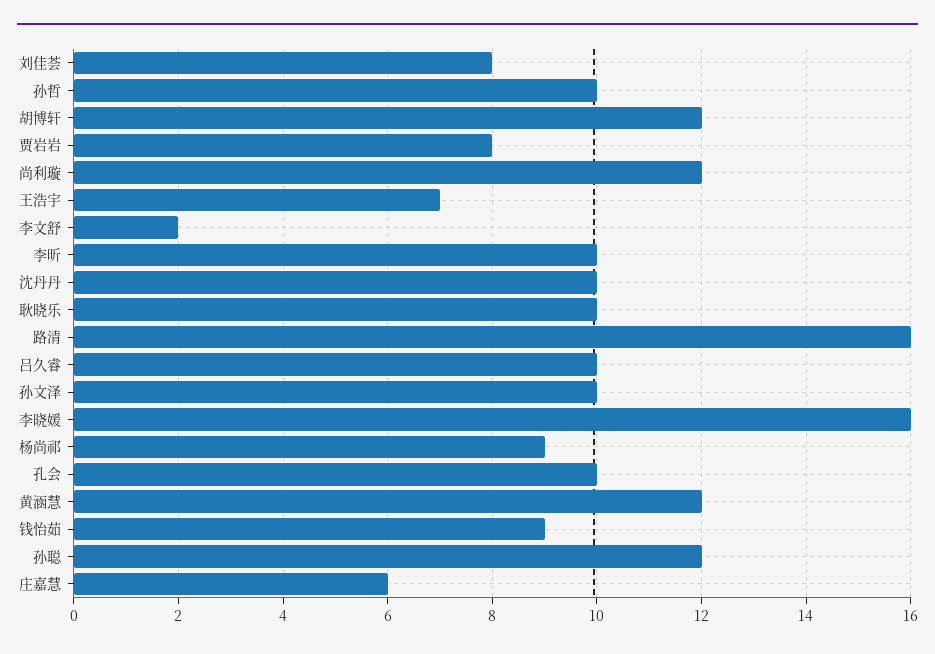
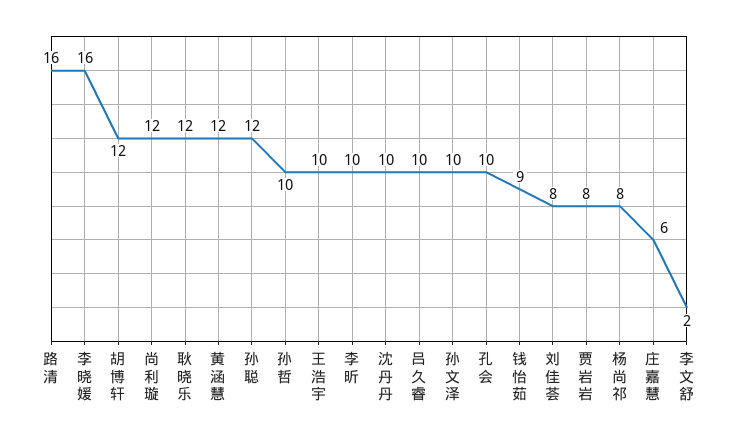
王浩宇: 7 -> 10
耿晓乐: 10 -> 12
杨尚祁: 9 -> 8

